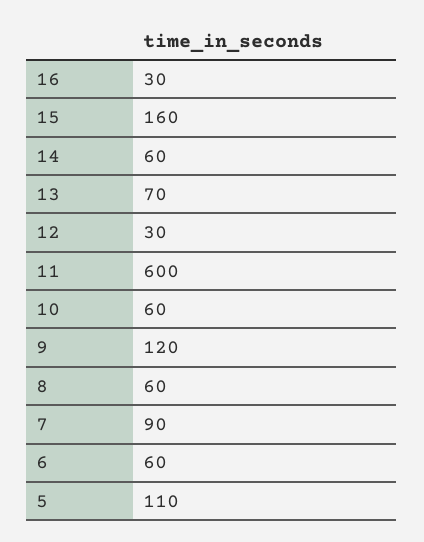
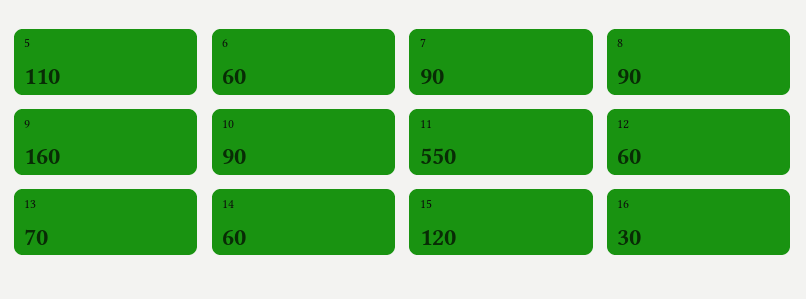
15: 160 -> 120
12: 30 -> 60
11: 600 -> 550
10: 60 -> 90
9: 120 -> 160
8: 60 -> 90

